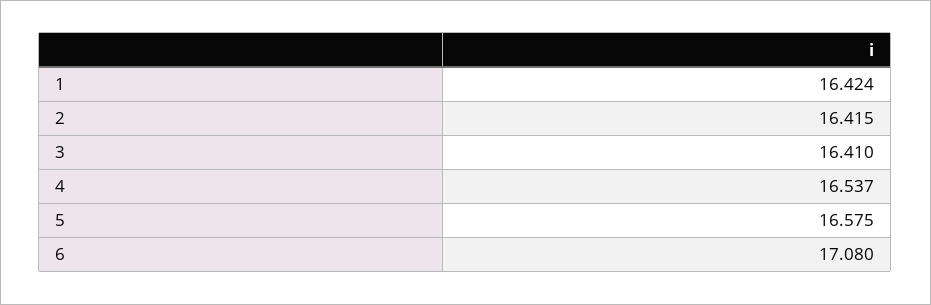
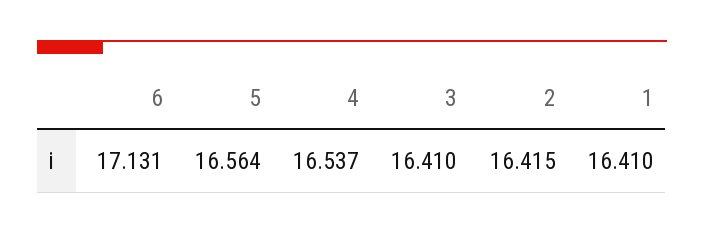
1: 16.424 -> 16.41
5: 16.575 -> 16.564
6: 17.08 -> 17.131

